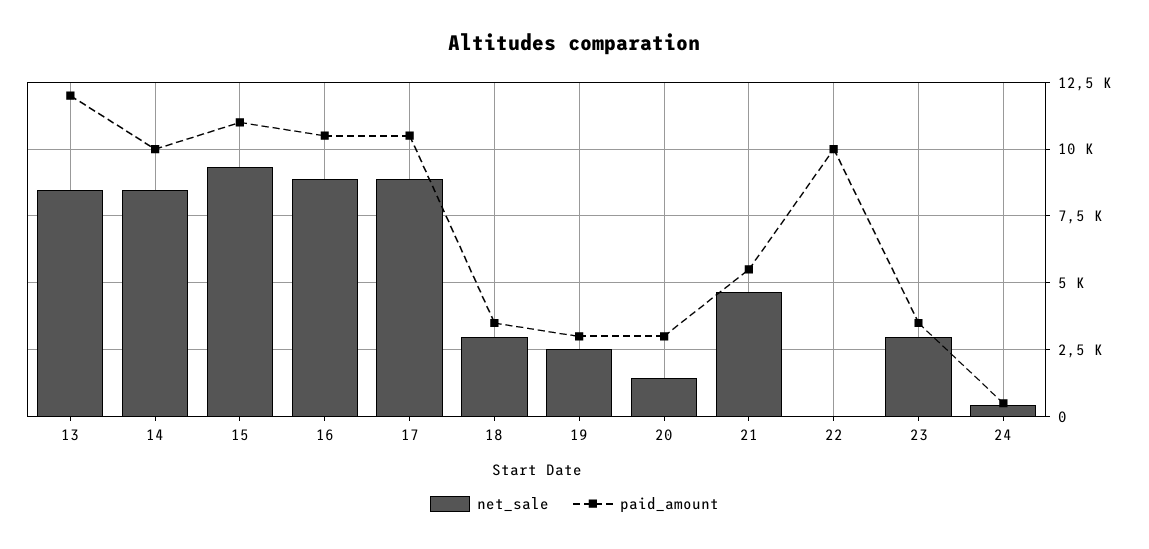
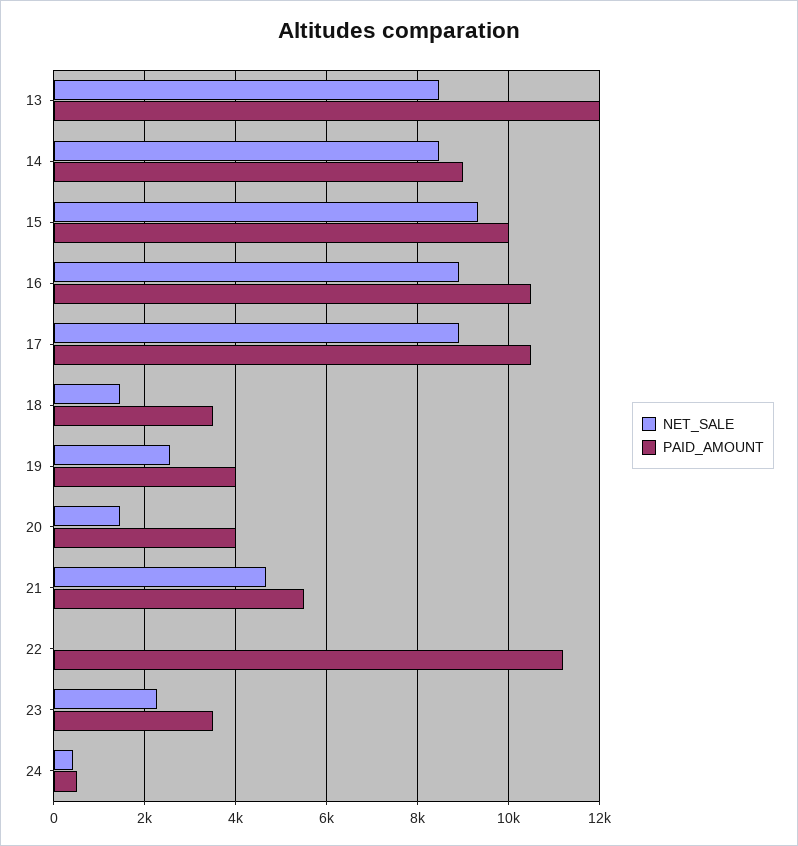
paid_amount, 14: 10000 -> 9000
paid_amount, 15: 11000 -> 10000
net_sale, 18: 3000 -> 1400
paid_amount, 19: 3000 -> 4000
paid_amount, 20: 3000 -> 4000
paid_amount, 22: 10000 -> 11200
net_sale, 23: 3000 -> 2200

